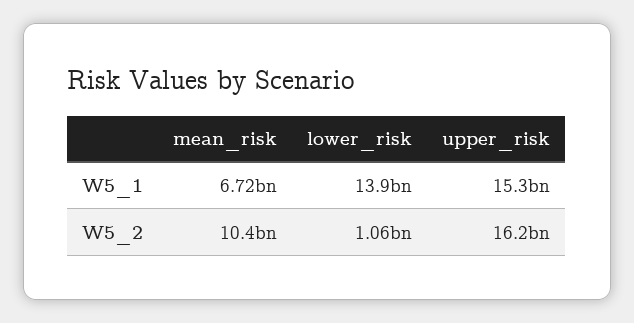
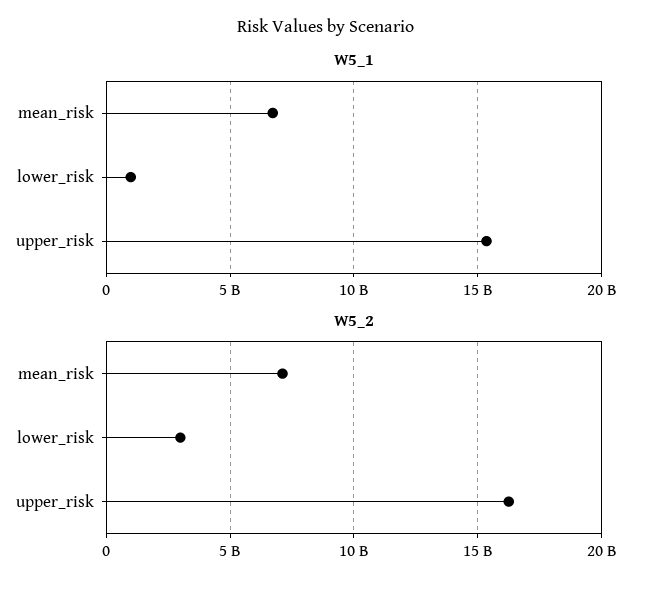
W5_1, lower_risk: 13900000000 -> 1000000000
W5_2, mean_risk: 10400000000 -> 7000000000
W5_2, lower_risk: 1060000000 -> 3000000000

